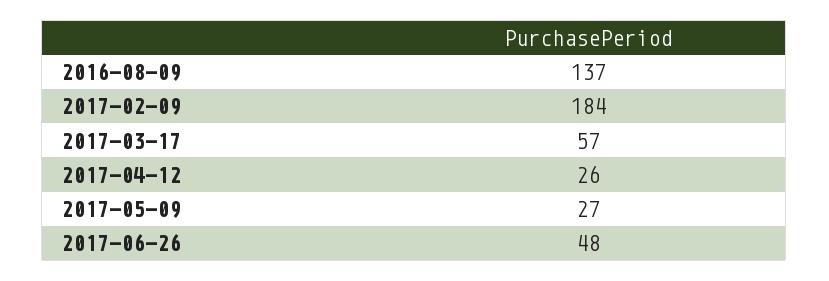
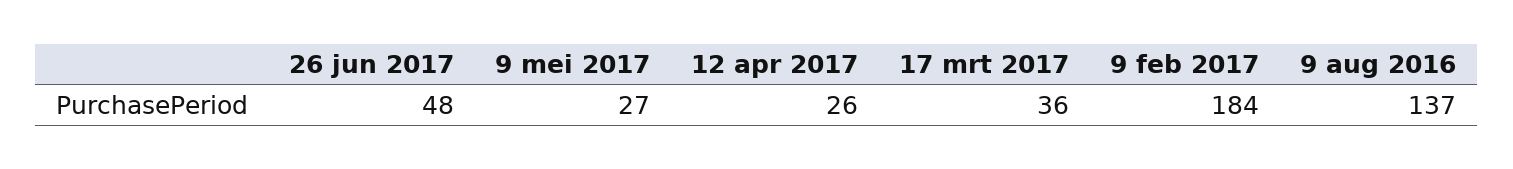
2017-03-17: 57 -> 36

